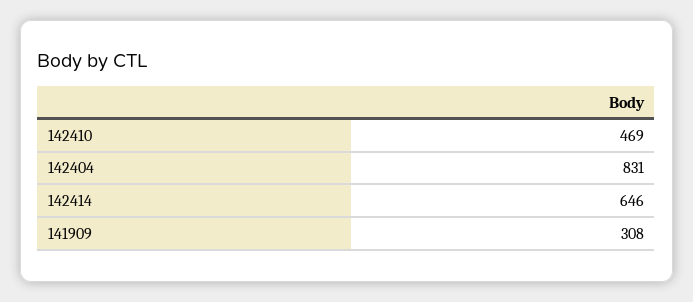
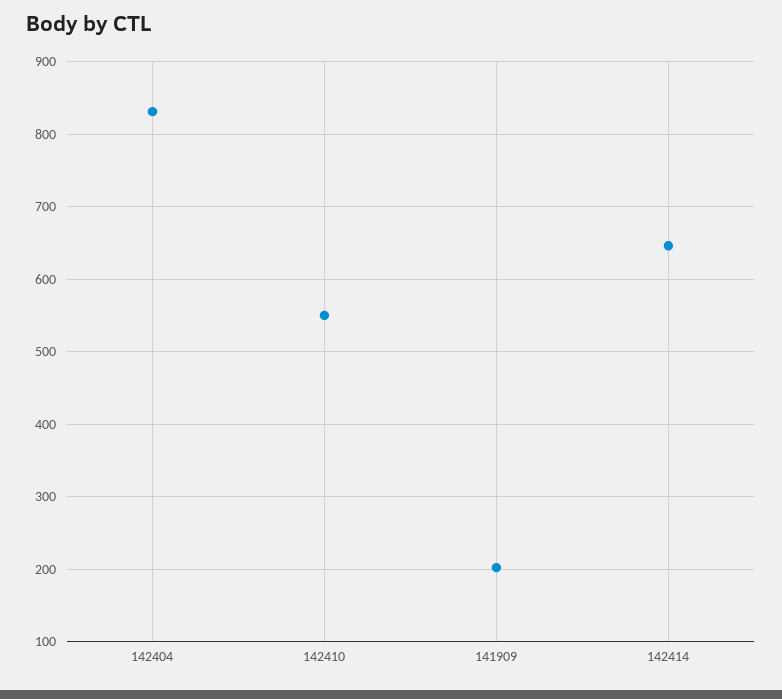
142410: 469 -> 550
141909: 308 -> 200

